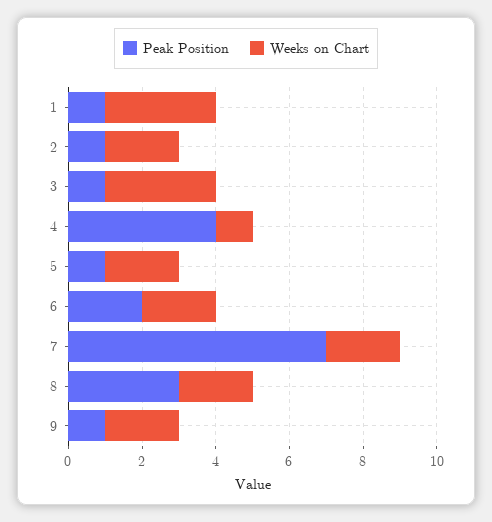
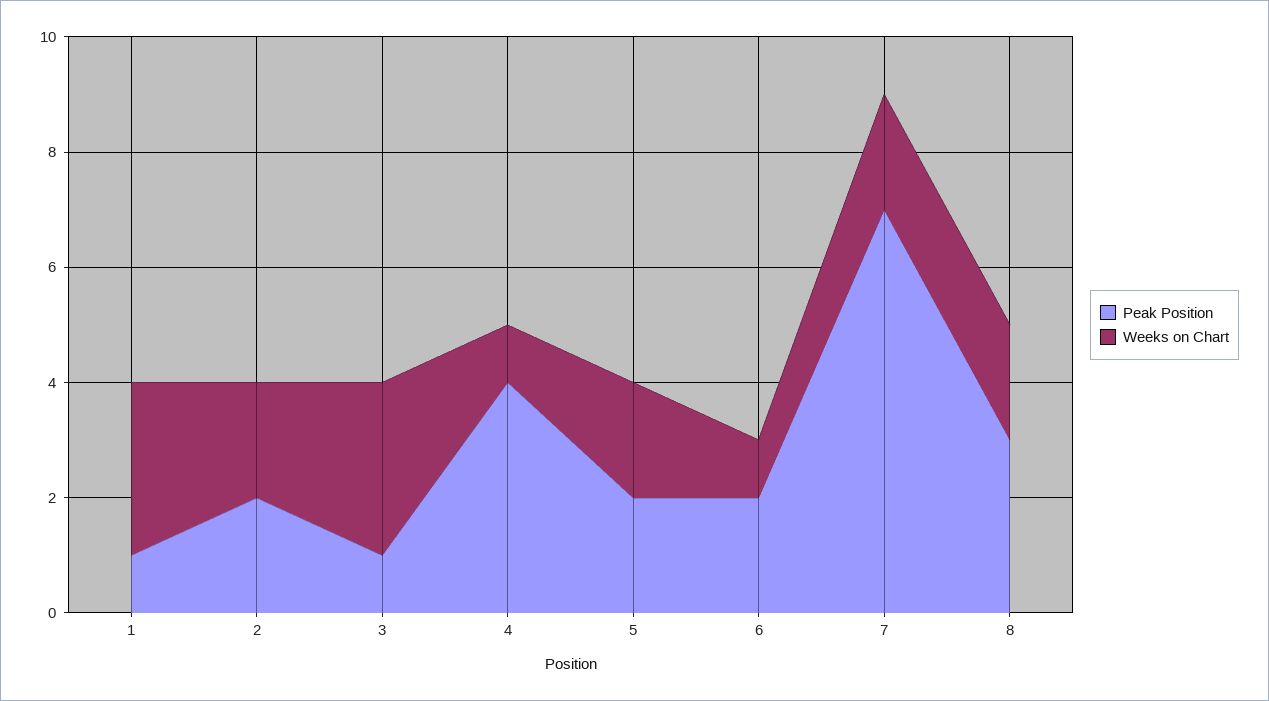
Peak Position, 2: 1 -> 2
Peak Position, 5: 1 -> 2
Weeks on Chart, 6: 2 -> 1
Peak Position, 9: 1 -> none
Weeks on Chart, 9: 2 -> none

